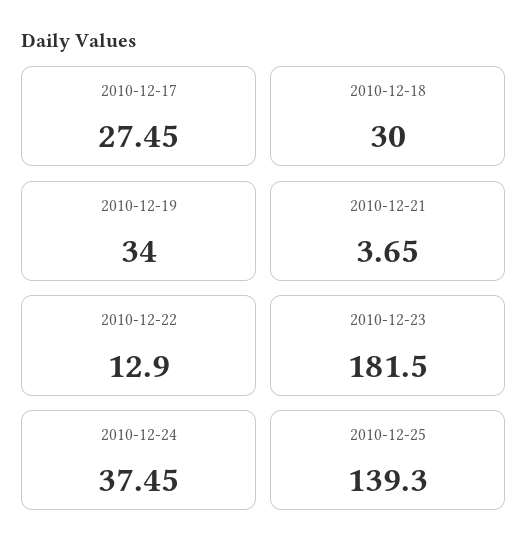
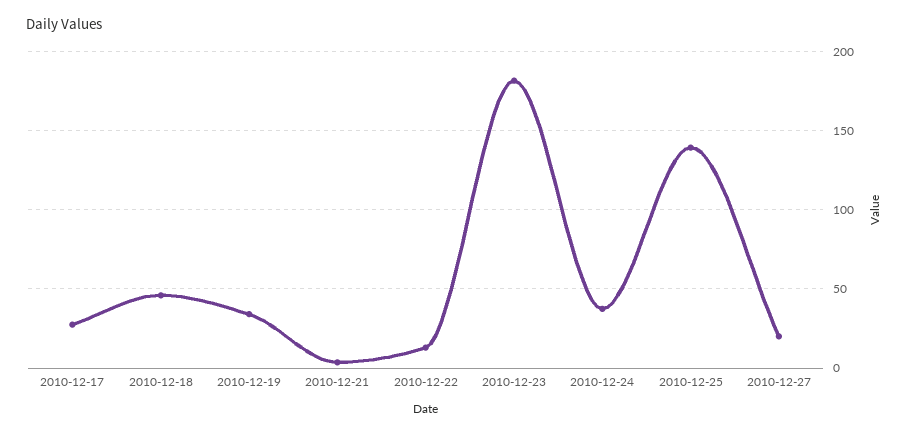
2010-12-18: 30 -> 45
2010-12-27: none -> 20

